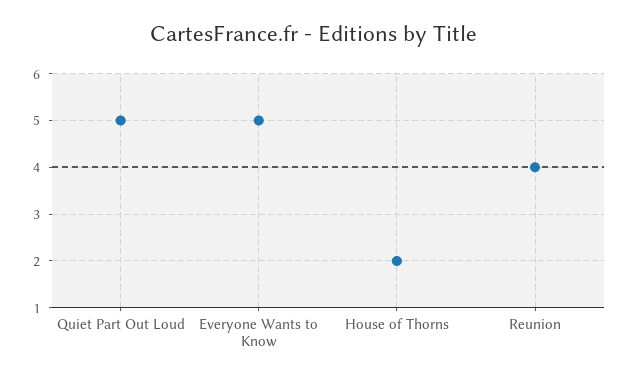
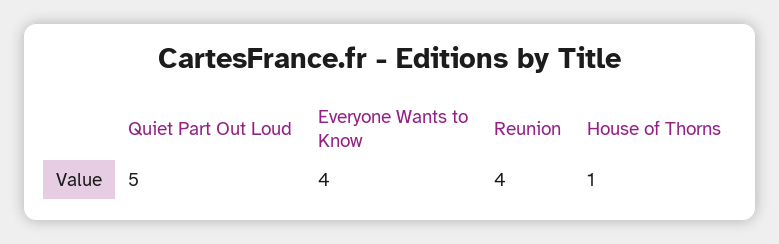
Everyone Wants to Know: 5 -> 4
House of Thorns: 2 -> 1

